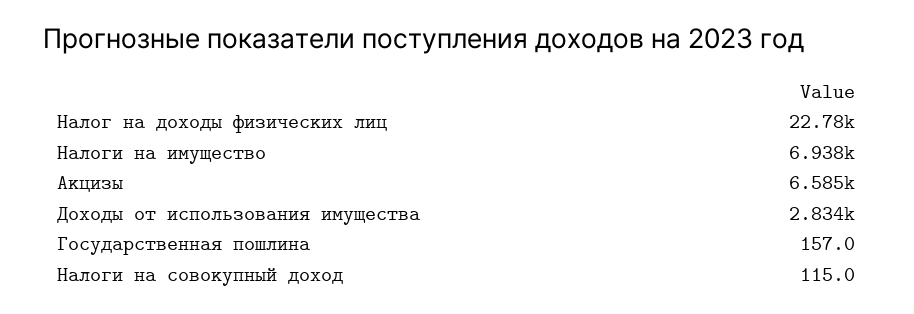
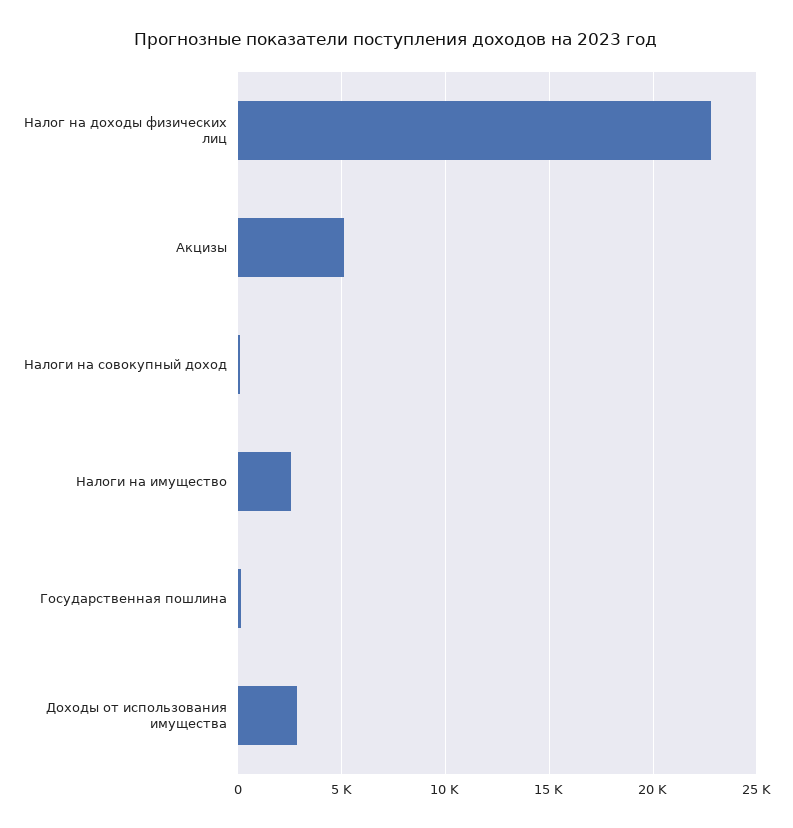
Налоги на имущество: 6938 -> 2500
Акцизы: 6585 -> 5000

